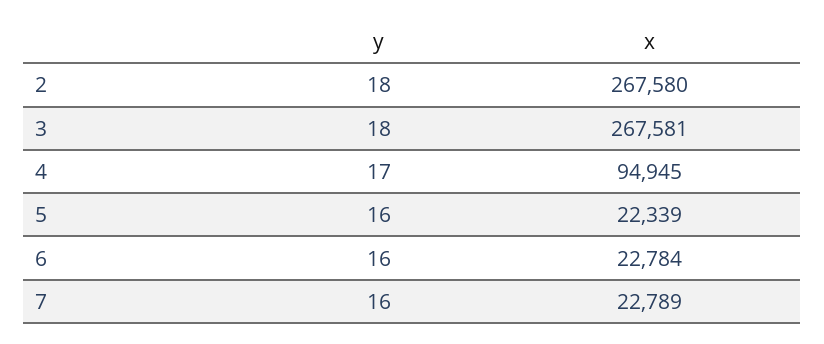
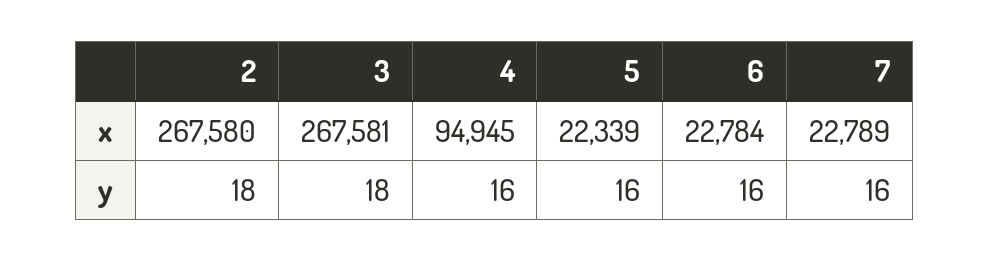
y, 4: 17 -> 16

